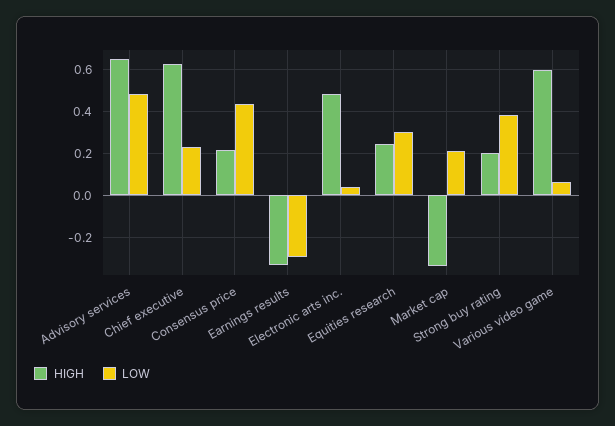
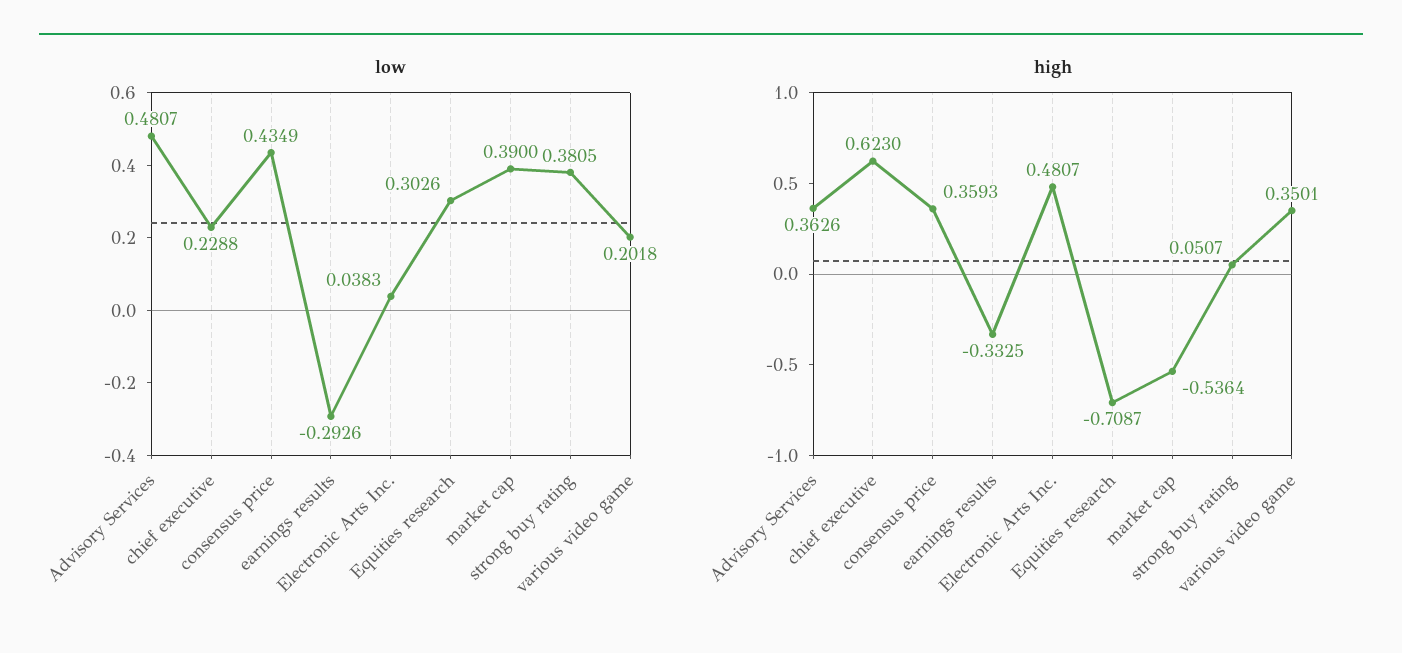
HIGH, Advisory services: 0.65 -> 0.3626
HIGH, Consensus price: 0.2 -> 0.3593
HIGH, Equities research: 0.25 -> -0.7087
HIGH, Market cap: -0.35 -> -0.5364
LOW, Market cap: 0.2 -> 0.39
HIGH, Strong buy rating: 0.2 -> 0.0507
HIGH, Various video game: 0.6 -> 0.3501
LOW, Various video game: 0.05 -> 0.2018

